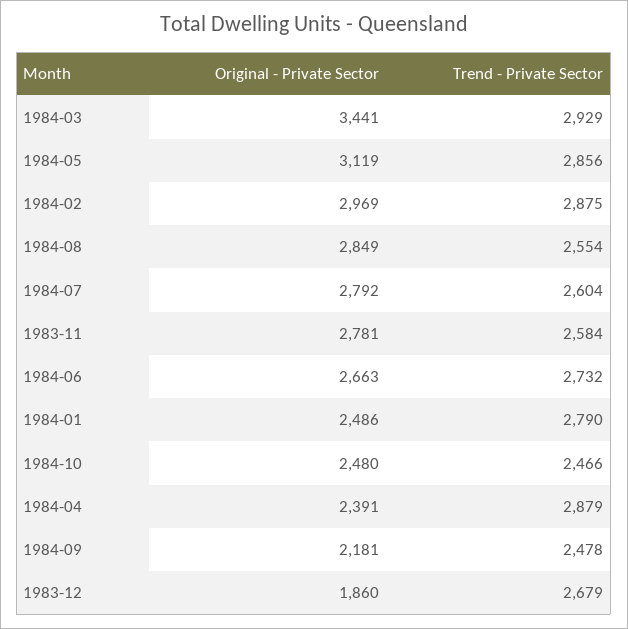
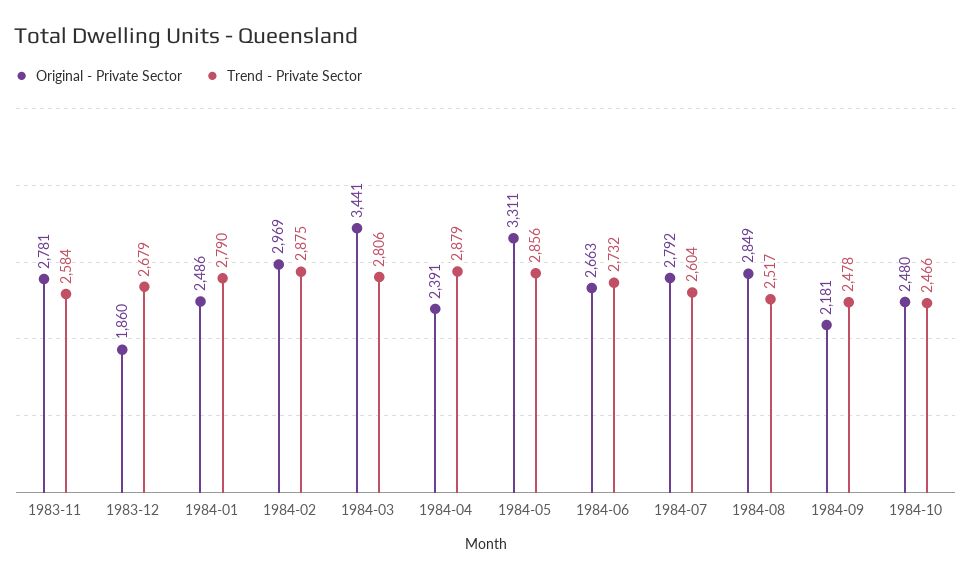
Trend - Private Sector, 1984-03: 2929 -> 2806
Original - Private Sector, 1984-05: 3119 -> 3311
Trend - Private Sector, 1984-08: 2554 -> 2517

